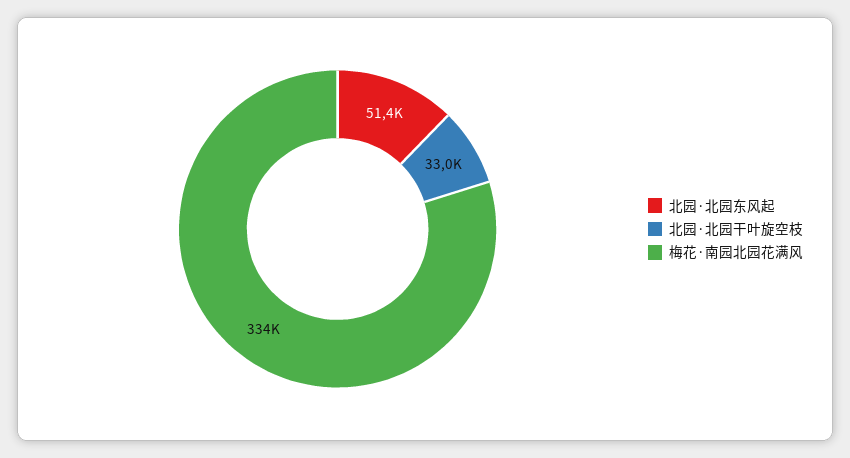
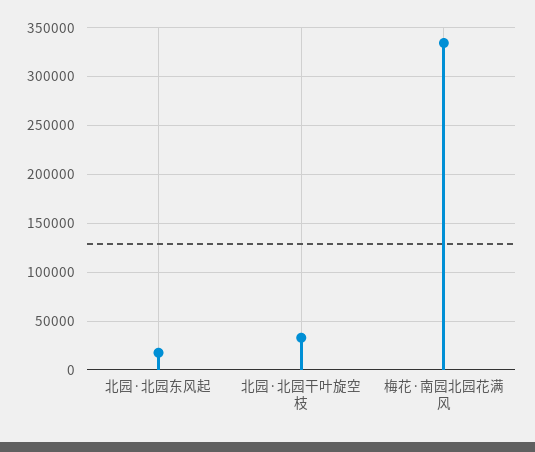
北园·北园东风起: 51400 -> 20000

